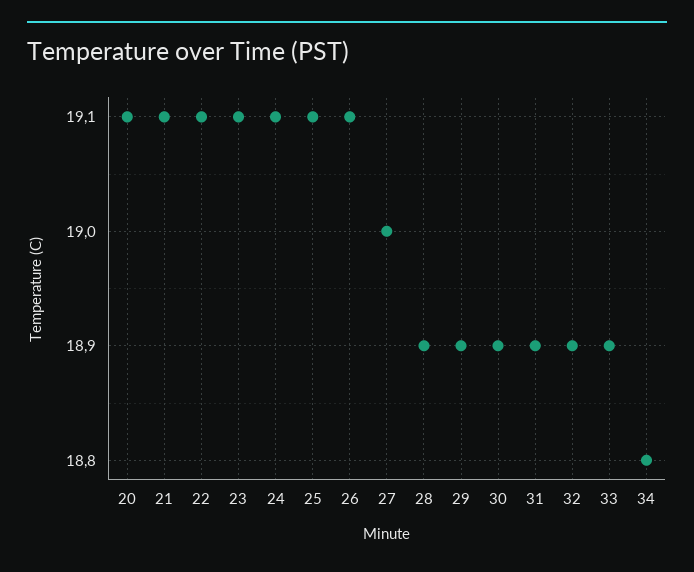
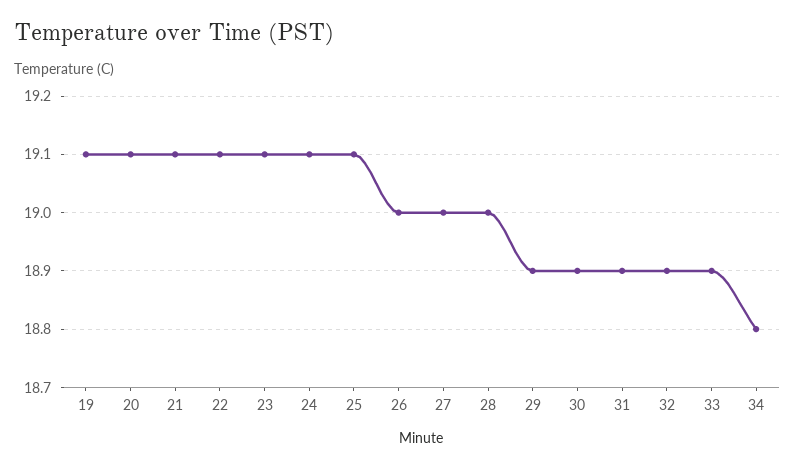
26: 19.1 -> 19
28: 18.9 -> 19
19: none -> 19.1

